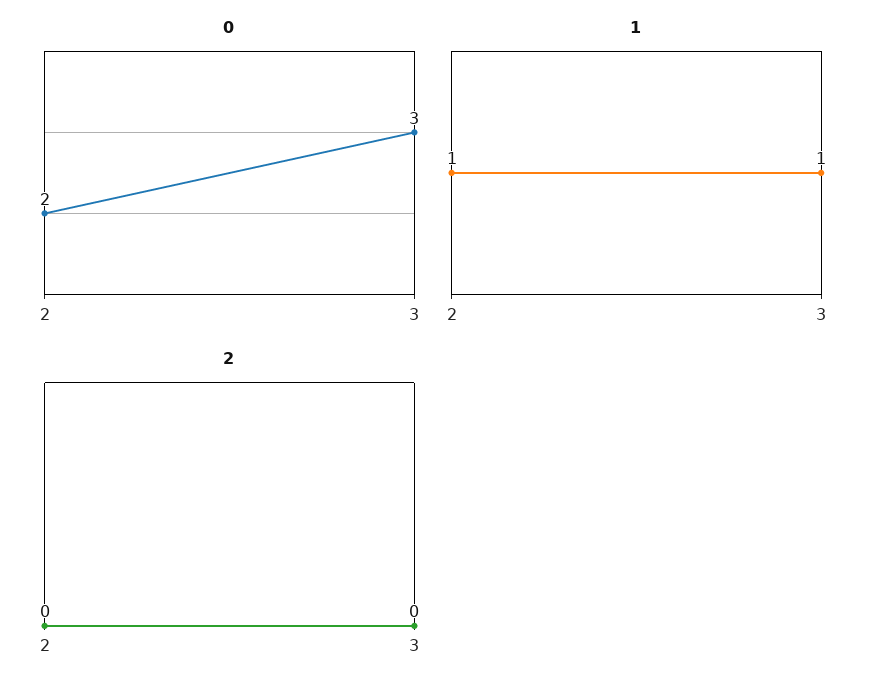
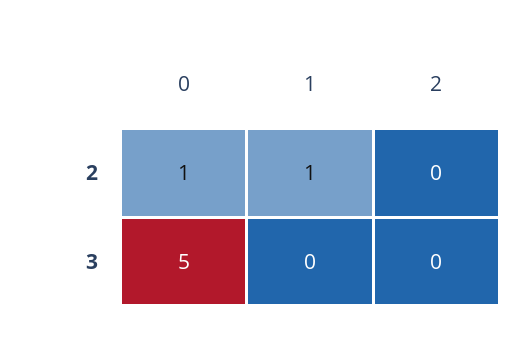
0, 2: 2 -> 1
0, 3: 3 -> 5
1, 3: 1 -> 0

